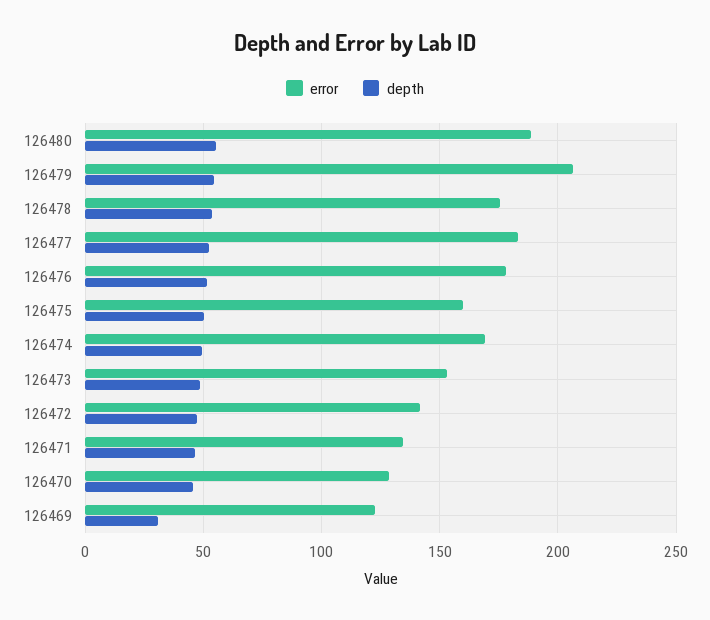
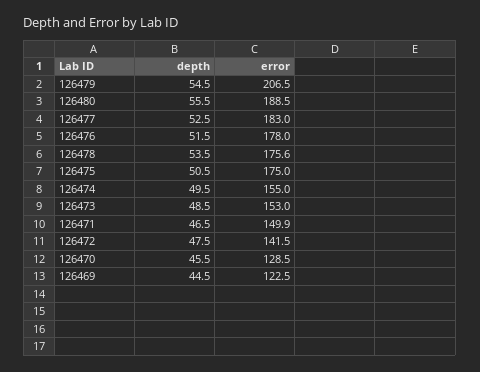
error, 126475: 160 -> 175
error, 126474: 170 -> 155
error, 126471: 135 -> 149.9
depth, 126469: 30 -> 44.5

